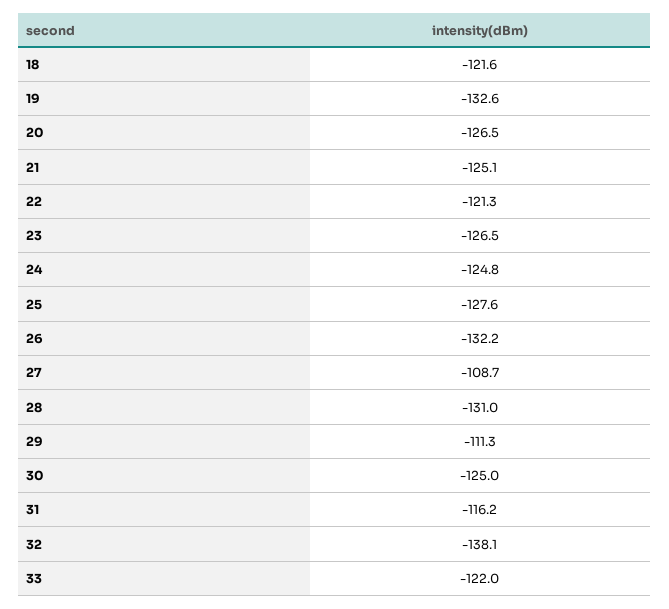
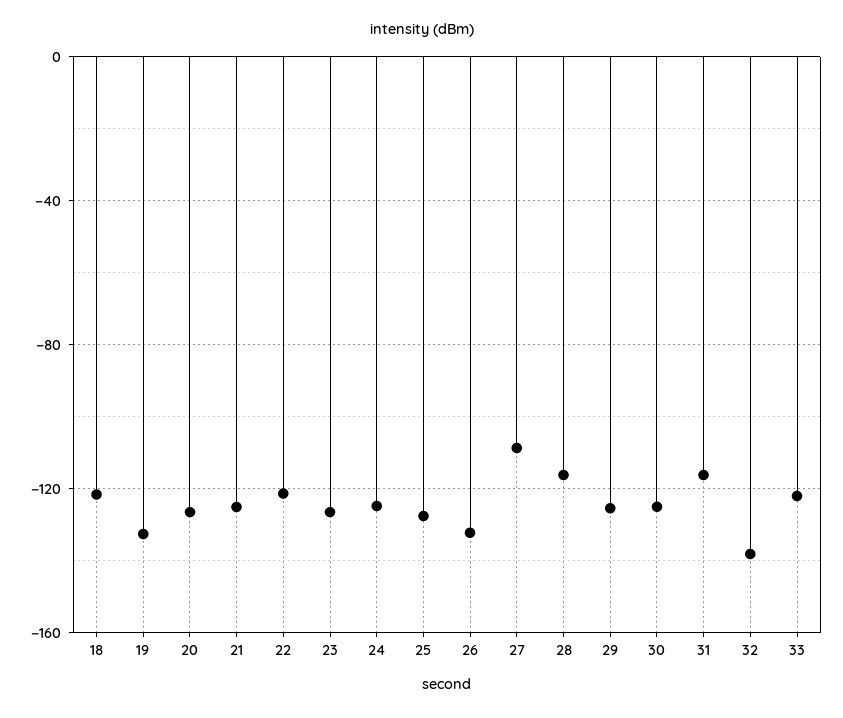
28: -131 -> -115
29: -111.3 -> -125

